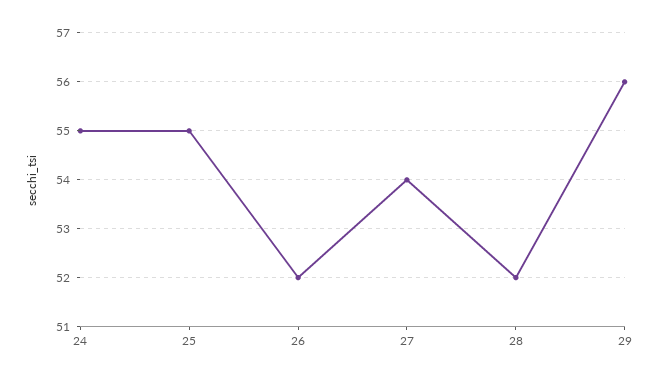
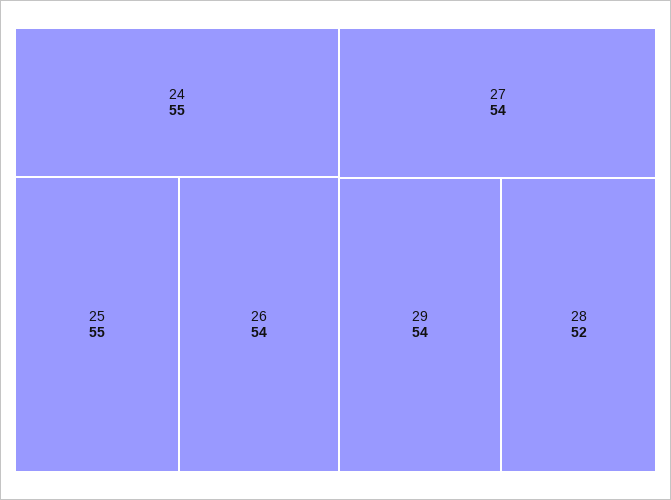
26: 52 -> 54
29: 56 -> 54

